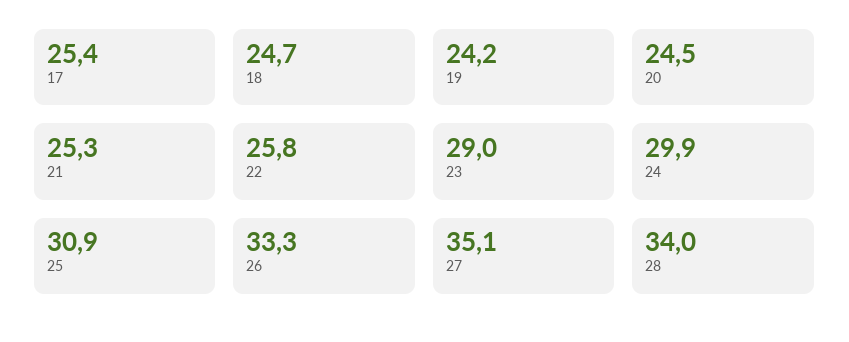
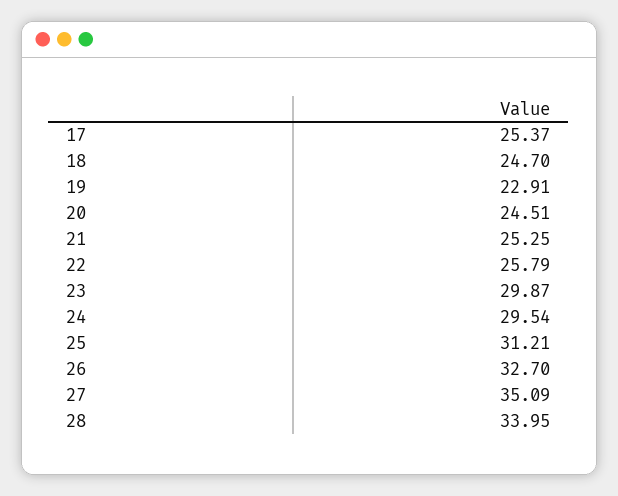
19: 24.2 -> 22.91
23: 29 -> 29.87
24: 29.9 -> 29.54
25: 30.9 -> 31.21
26: 33.3 -> 32.7

